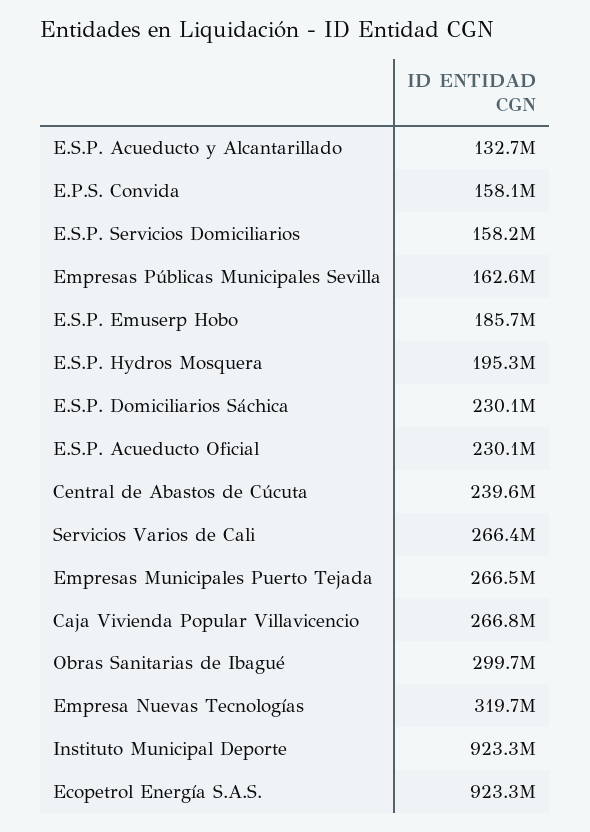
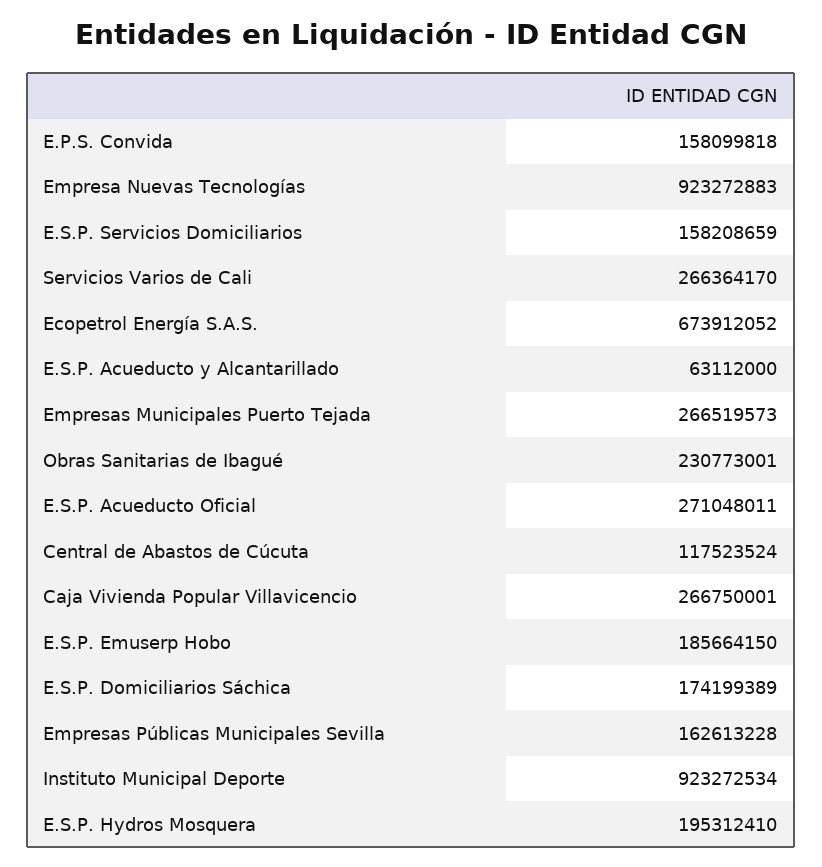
E.S.P. Acueducto y Alcantarillado: 132700000 -> 63112000
E.S.P. Domiciliarios Sáchica: 230100000 -> 174199389
E.S.P. Acueducto Oficial: 230100000 -> 271048011
Central de Abastos de Cúcuta: 239600000 -> 117523524
Obras Sanitarias de Ibagué: 299700000 -> 230773001
Empresa Nuevas Tecnologías: 319700000 -> 923272883
Ecopetrol Energía S.A.S.: 923300000 -> 673912052

